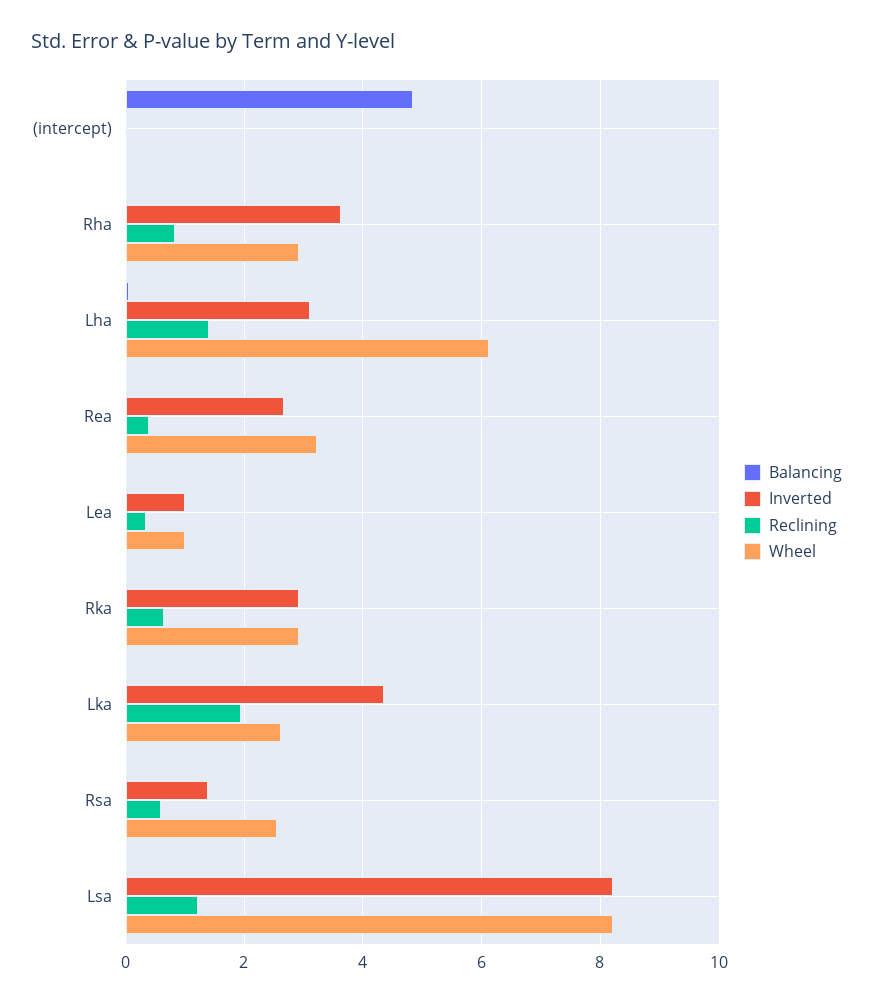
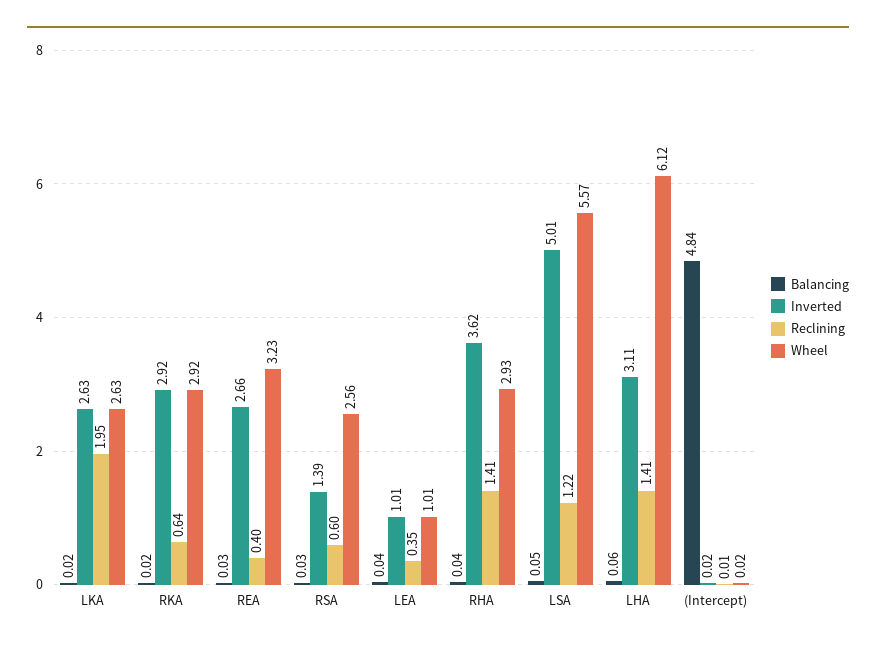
Reclining, Rha: 0.8 -> 1.41
Inverted, Lka: 4.4 -> 2.63
Inverted, Lsa: 8.2 -> 5.01
Wheel, Lsa: 8.2 -> 5.57

